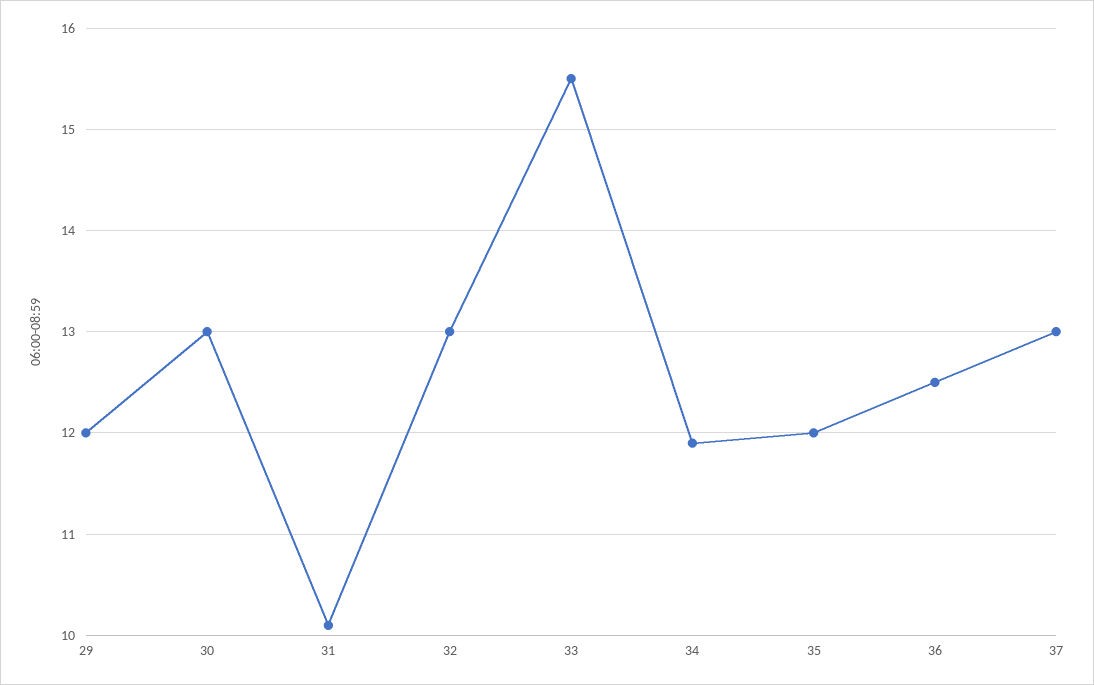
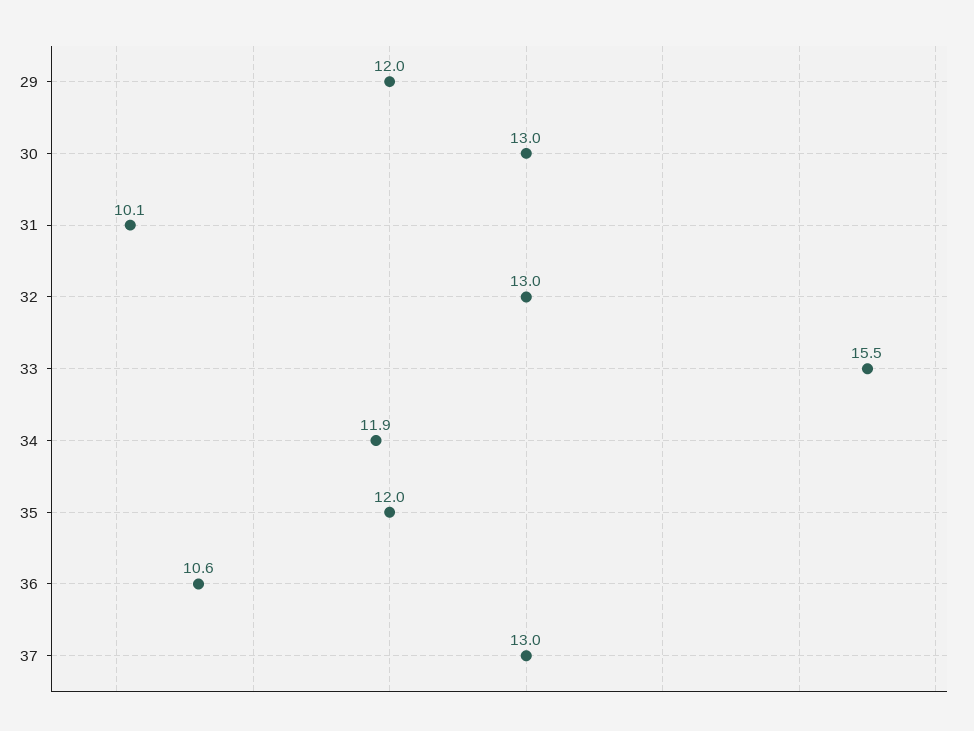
36: 12.5 -> 10.6

